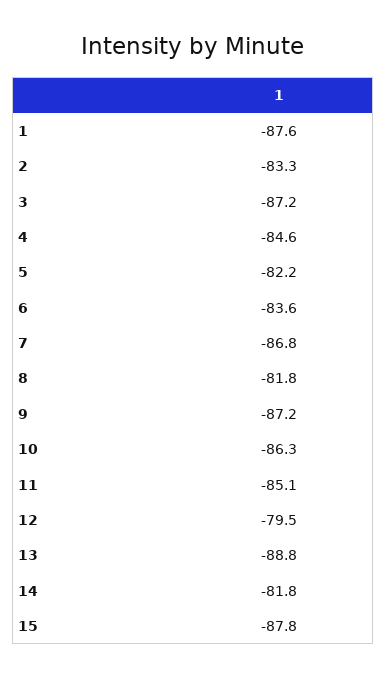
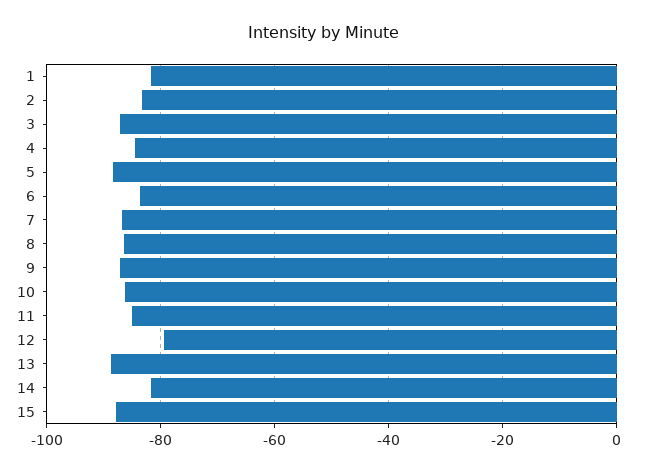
1: -87.6 -> -82
5: -82.2 -> -88
8: -81.8 -> -86

